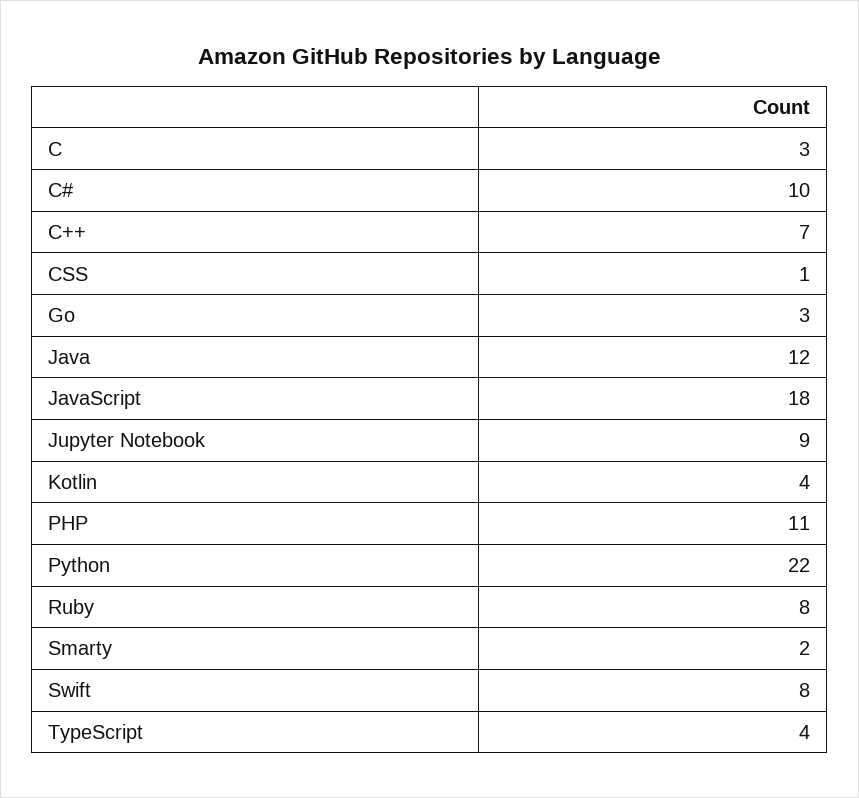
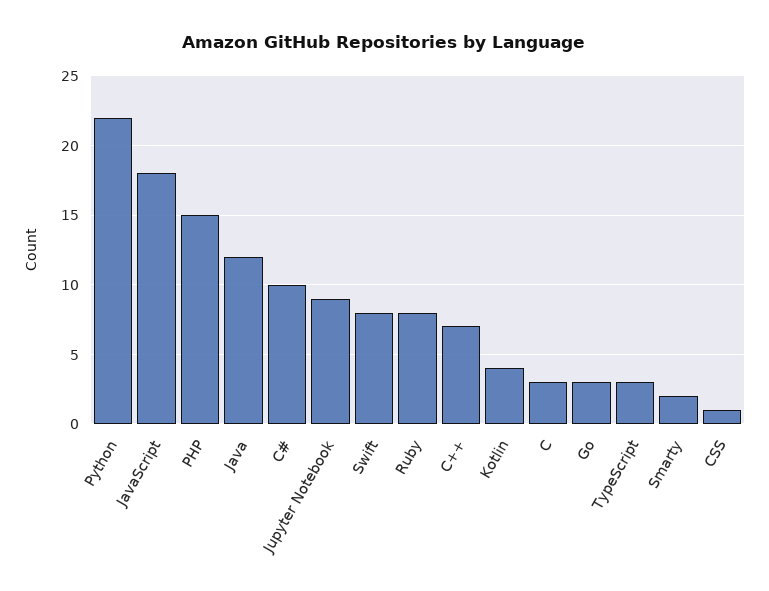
PHP: 11 -> 15
TypeScript: 4 -> 3

